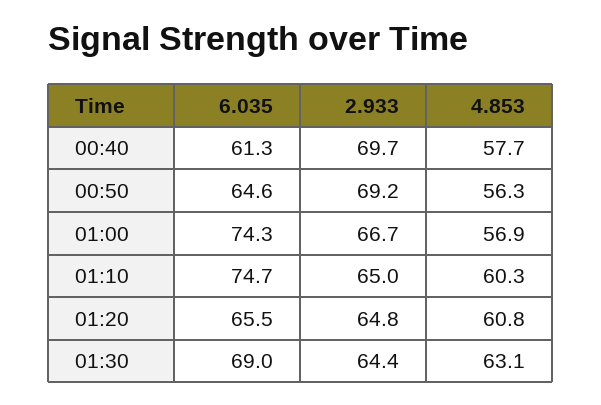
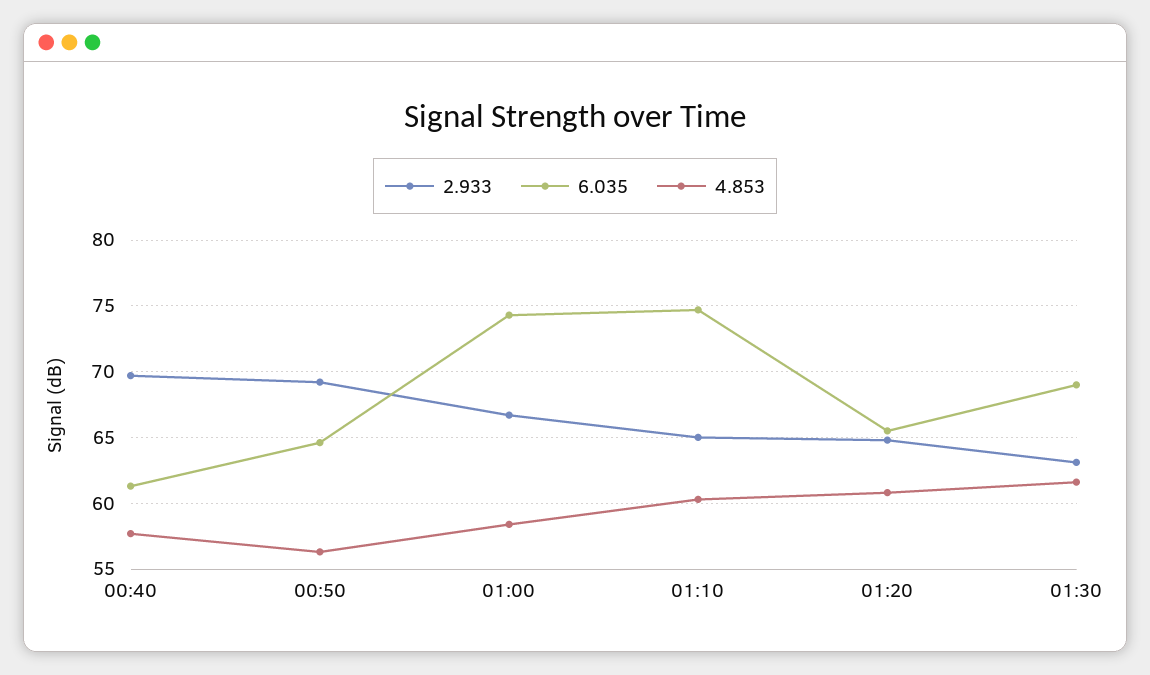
4.853, 01:00: 56.9 -> 58.5
2.933, 01:30: 64.4 -> 63
4.853, 01:30: 63.1 -> 61.5

